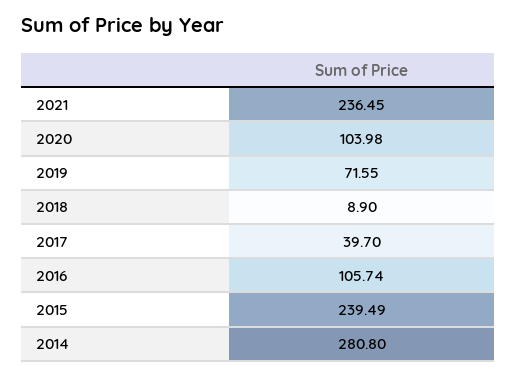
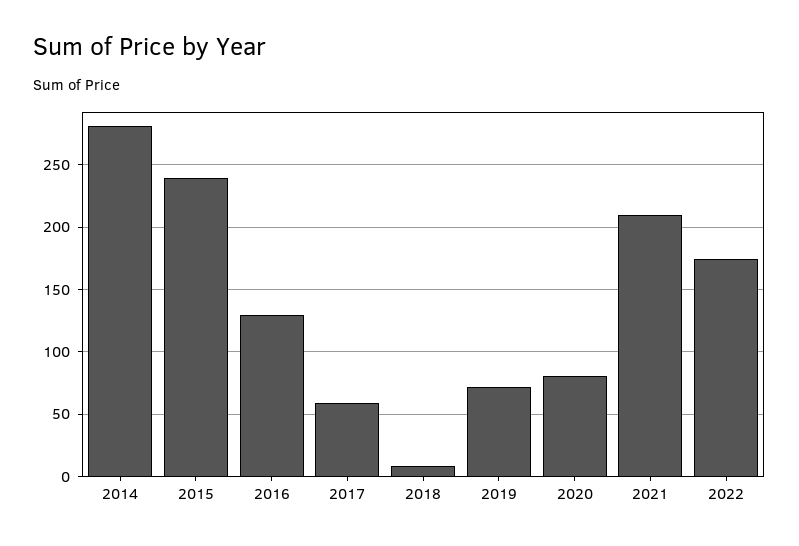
2021: 236.45 -> 210
2020: 103.98 -> 80
2017: 39.7 -> 60
2016: 105.74 -> 130
2022: none -> 175

